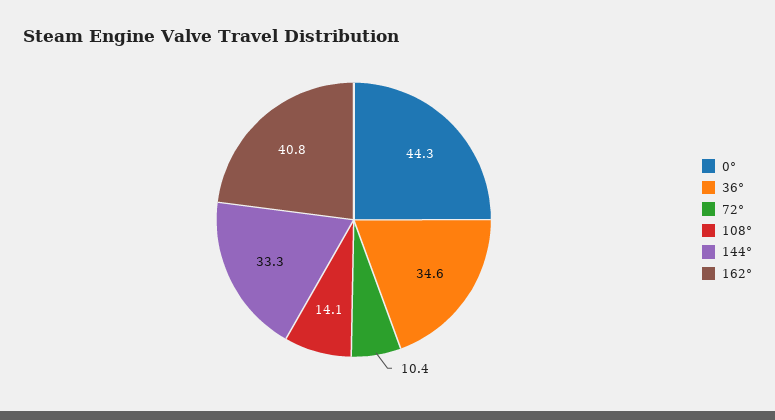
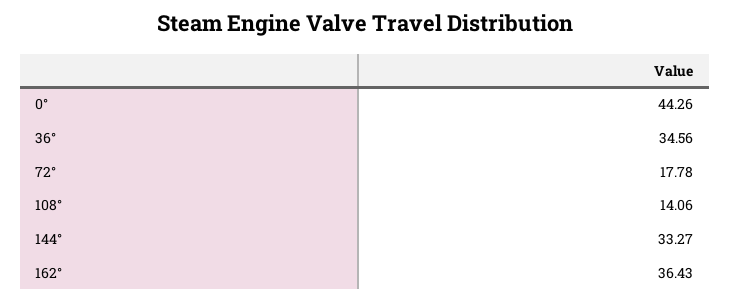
72°: 10.4 -> 17.78
162°: 40.8 -> 36.43

